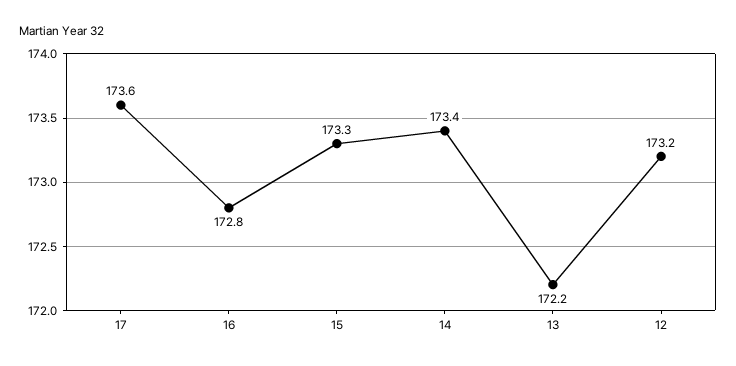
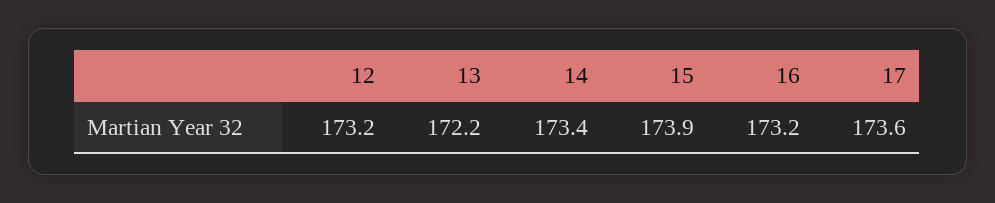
16: 172.8 -> 173.2
15: 173.3 -> 173.9

